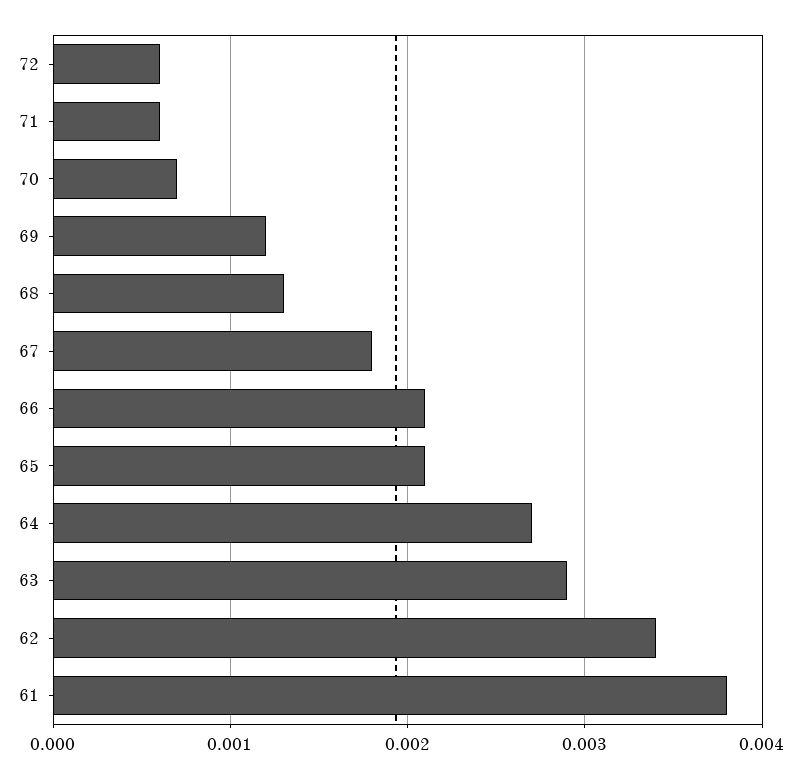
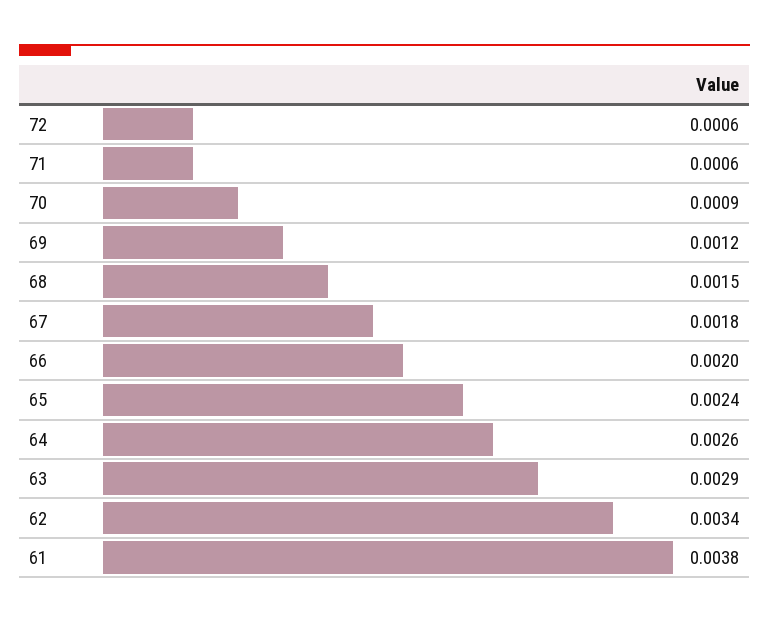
70: 0.0007 -> 0.0009
68: 0.0013 -> 0.0015
66: 0.0021 -> 0.002
65: 0.0021 -> 0.0024
64: 0.0027 -> 0.0026

